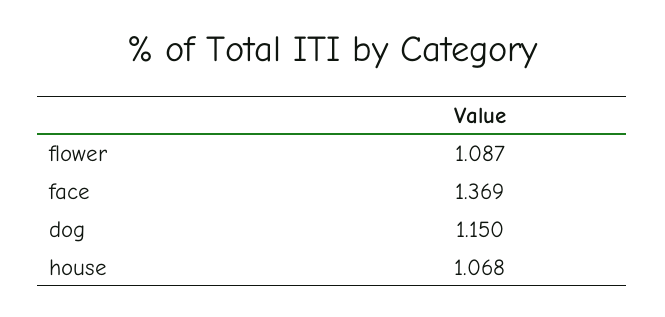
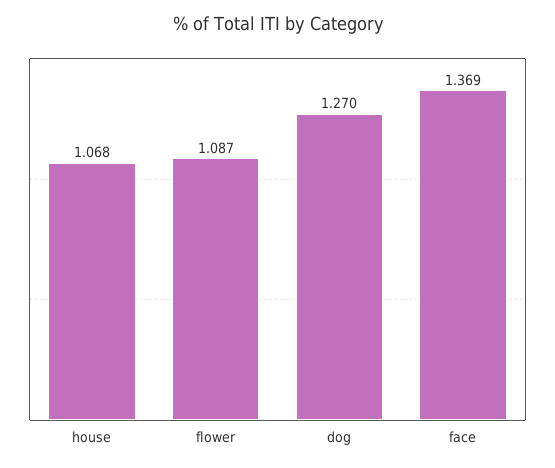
dog: 1.15 -> 1.27

